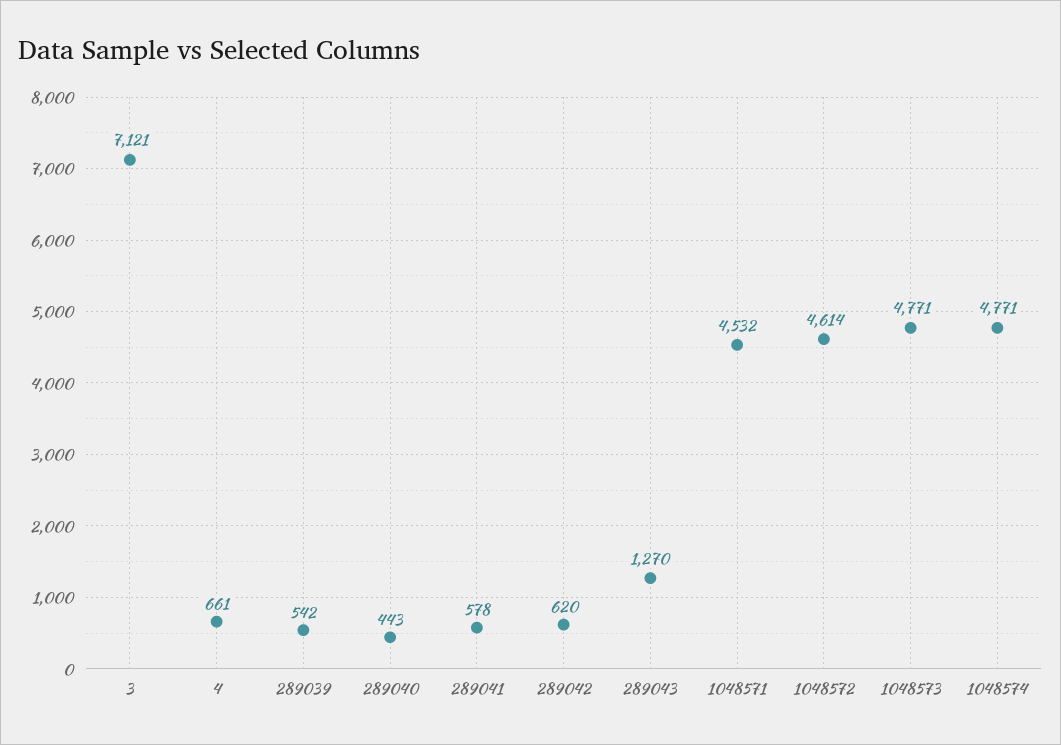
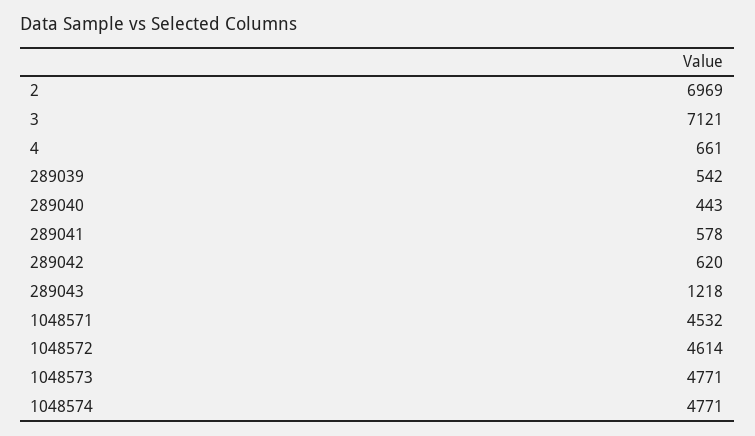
289043: 1270 -> 1218
2: none -> 6969

